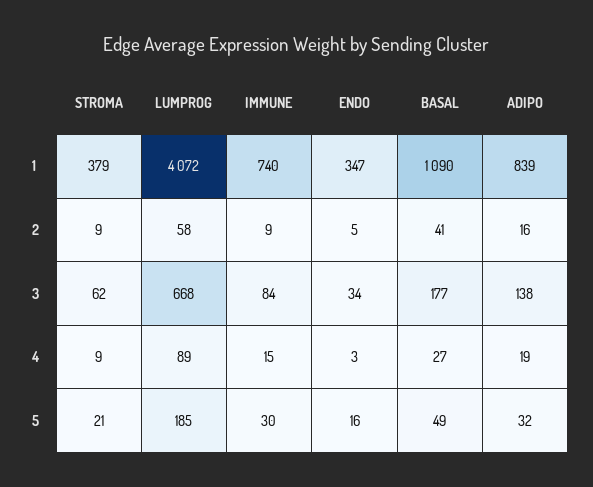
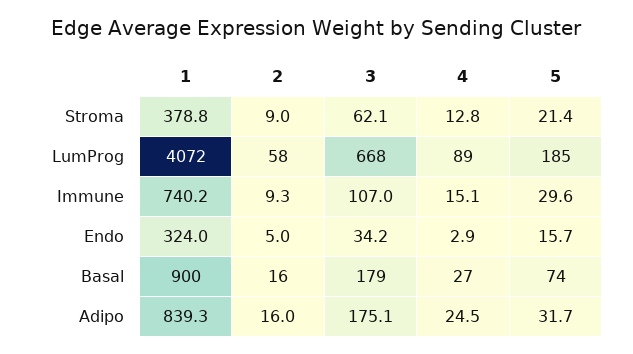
ENDO, 1: 347 -> 324
BASAL, 1: 1090 -> 900
BASAL, 2: 41 -> 16
IMMUNE, 3: 84 -> 107
BASAL, 3: 177 -> 179
ADIPO, 3: 138 -> 175.1
STROMA, 4: 9 -> 12.8
ADIPO, 4: 19 -> 24.5
BASAL, 5: 49 -> 74

